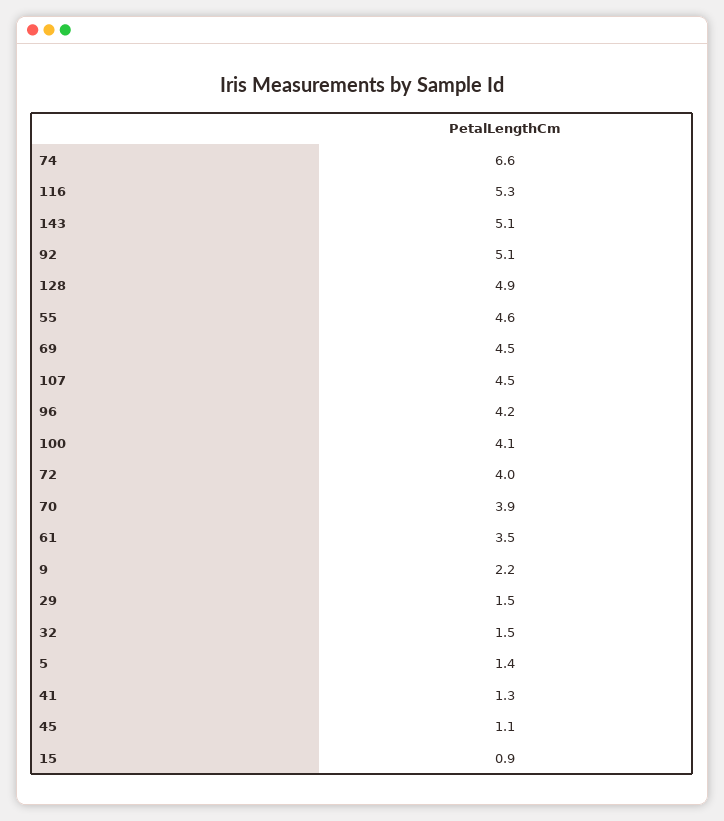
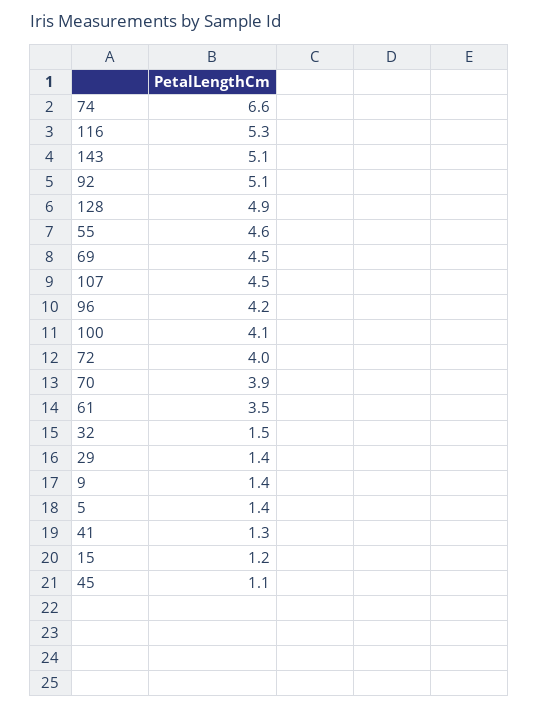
9: 2.2 -> 1.4
29: 1.5 -> 1.4
15: 0.9 -> 1.2

